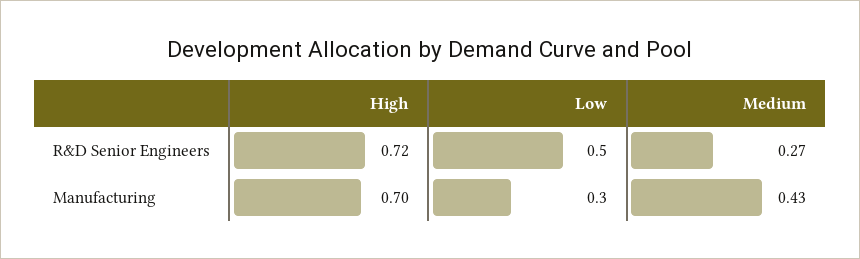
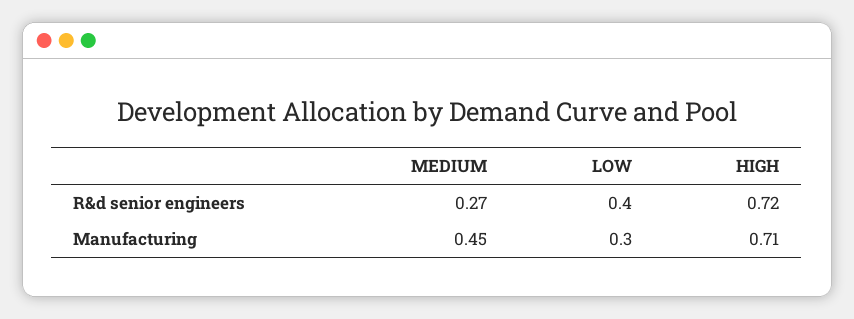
Low, R&D Senior Engineers: 0.5 -> 0.4
High, Manufacturing: 0.7 -> 0.71
Medium, Manufacturing: 0.43 -> 0.45

